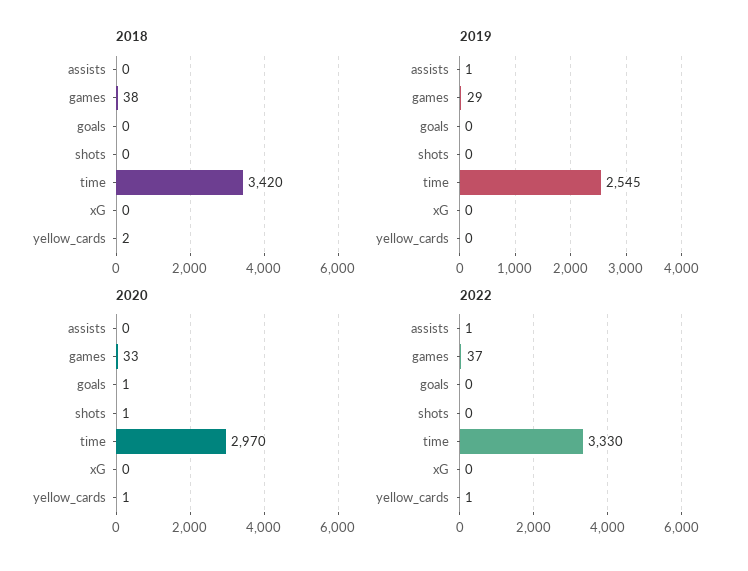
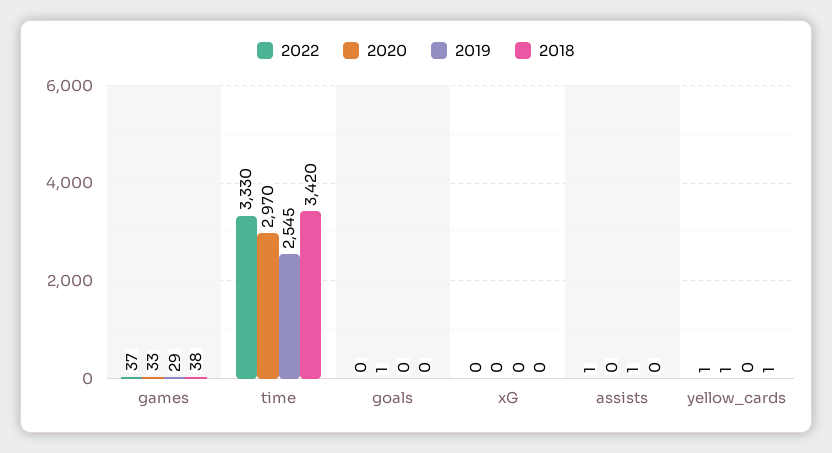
2018, shots: 0 -> none
2018, yellow_cards: 2 -> 1
2019, shots: 0 -> none
2020, shots: 1 -> none
2022, shots: 0 -> none

